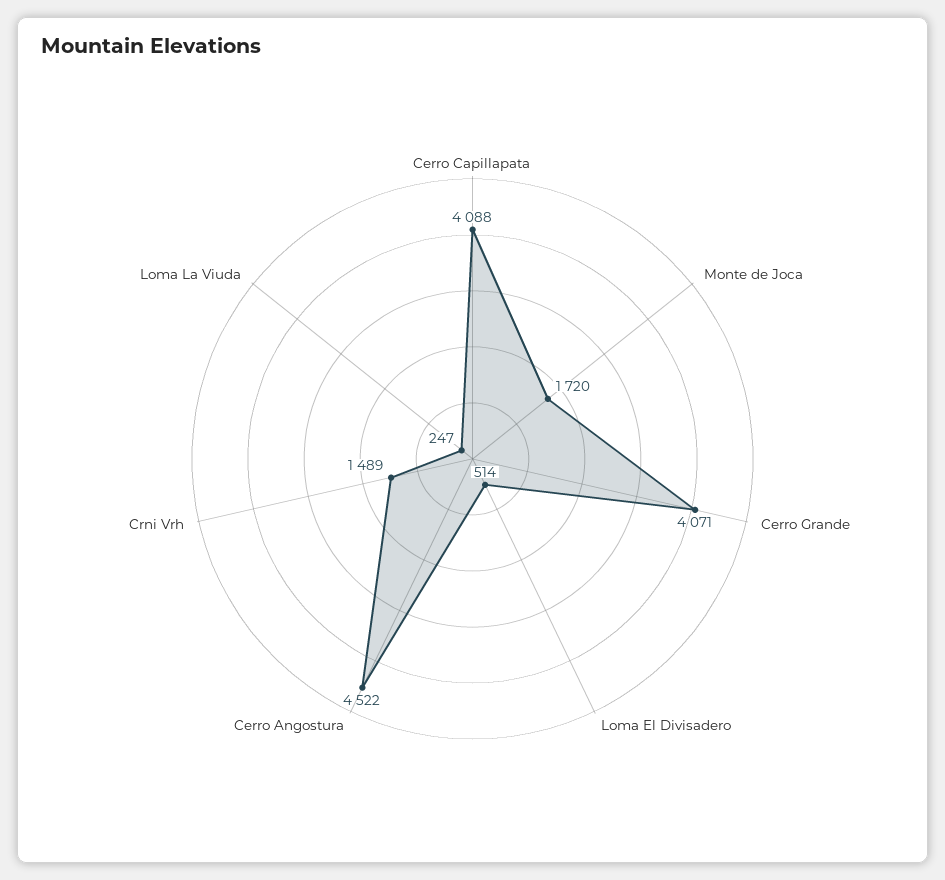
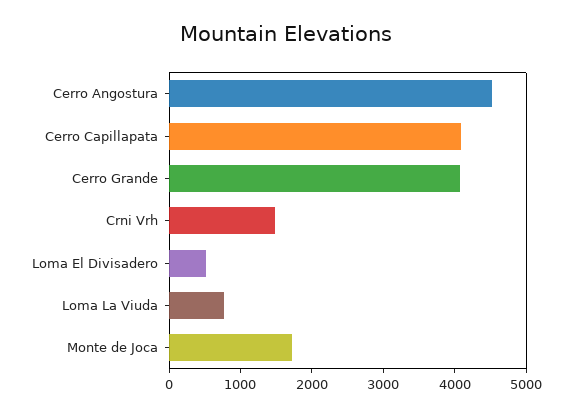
Loma La Viuda: 247 -> 800

